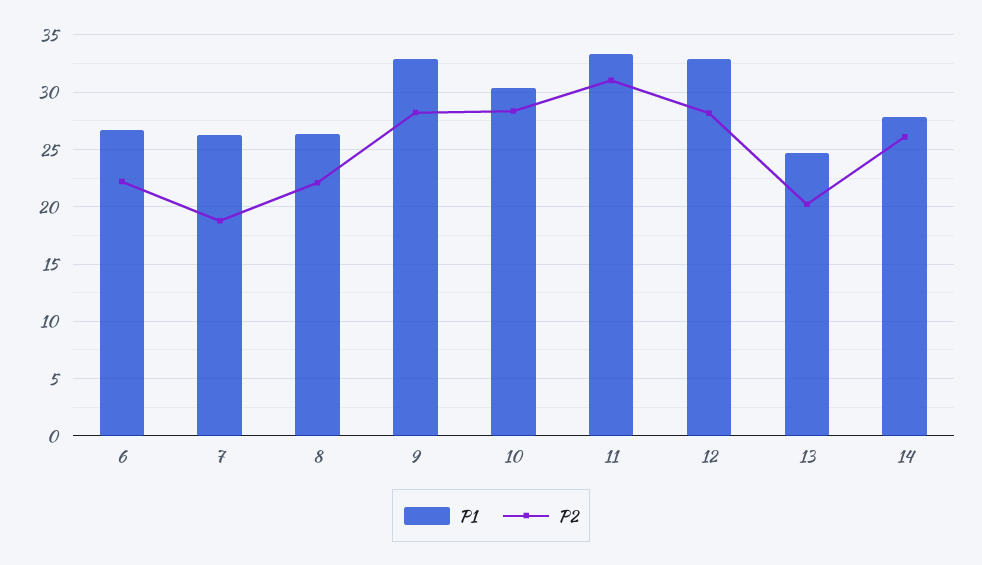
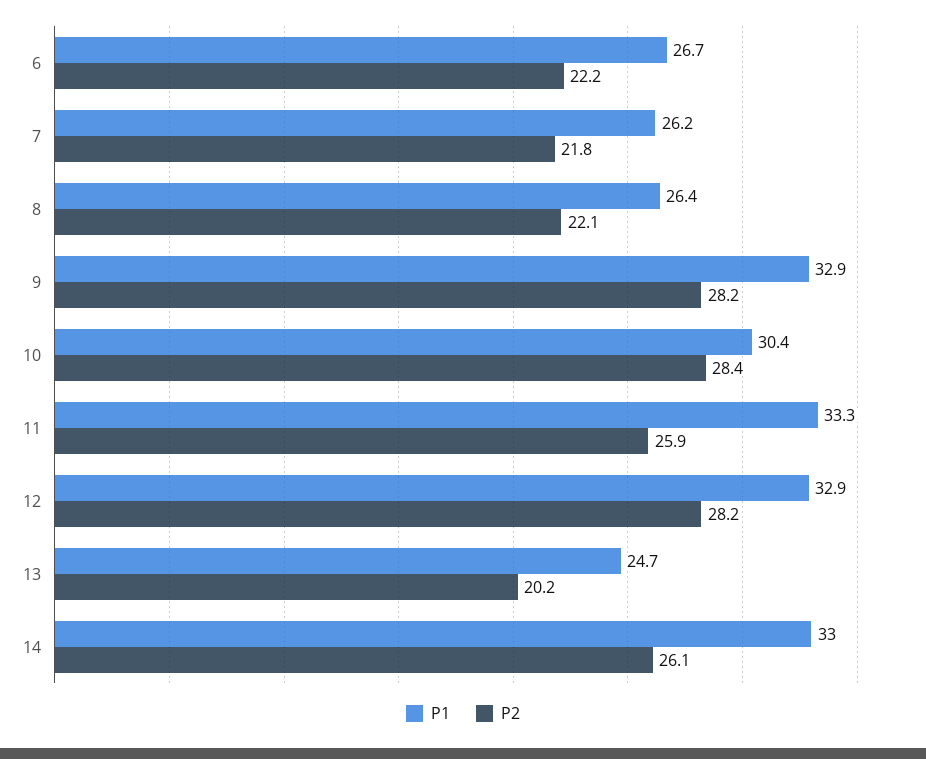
P2, 7: 19 -> 21.8
P2, 11: 31 -> 25.9
P1, 14: 28 -> 33

